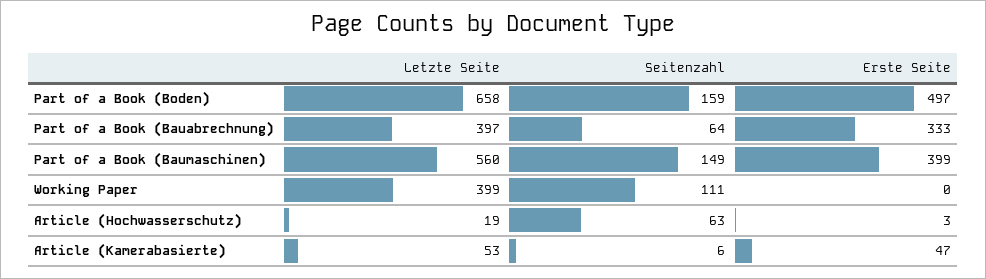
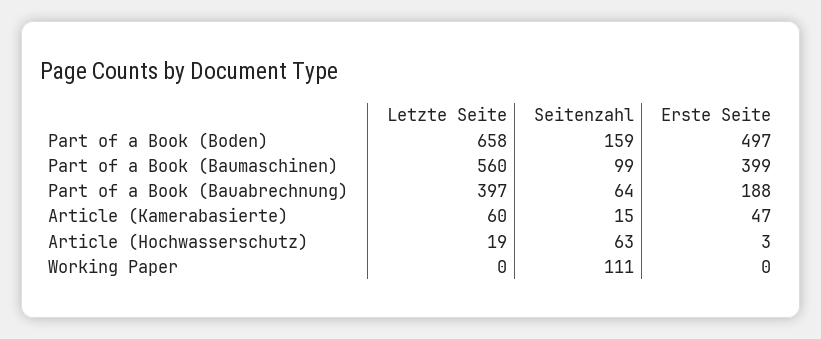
Erste Seite, Part of a Book (Bauabrechnung): 333 -> 188
Seitenzahl, Part of a Book (Baumaschinen): 149 -> 99
Letzte Seite, Working Paper: 399 -> 0
Letzte Seite, Article (Kamerabasierte): 53 -> 60
Seitenzahl, Article (Kamerabasierte): 6 -> 15

